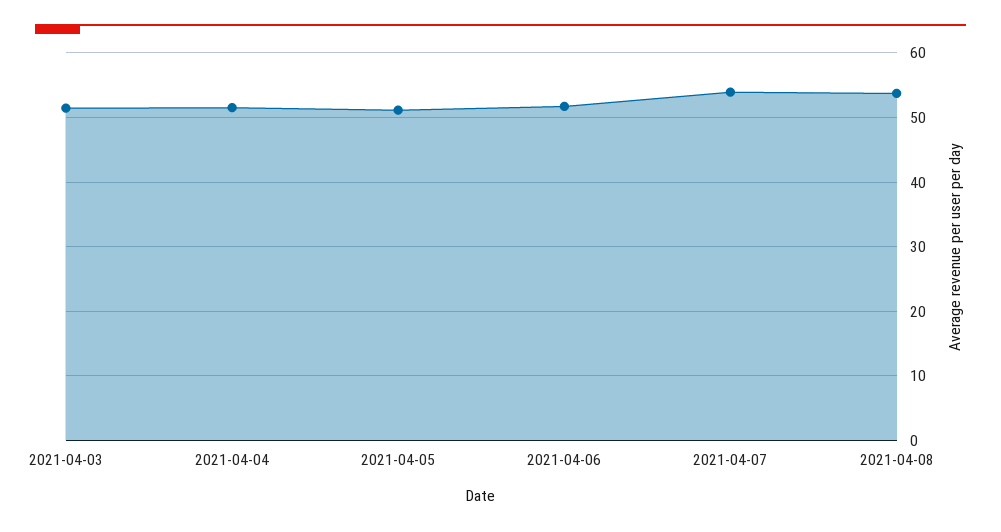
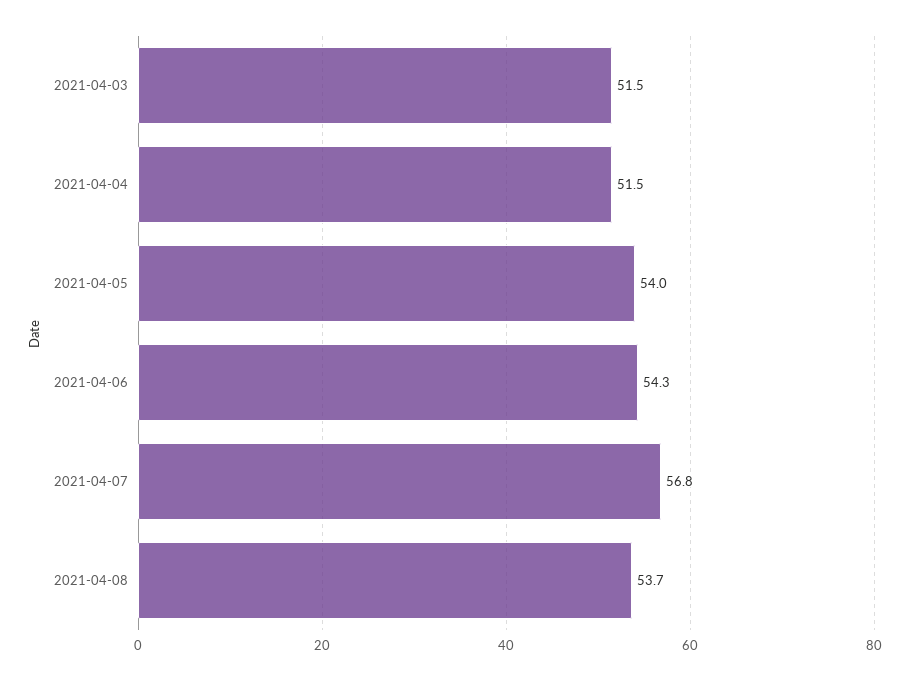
2021-04-05: 51 -> 54
2021-04-06: 52 -> 54.3
2021-04-07: 54 -> 56.8

